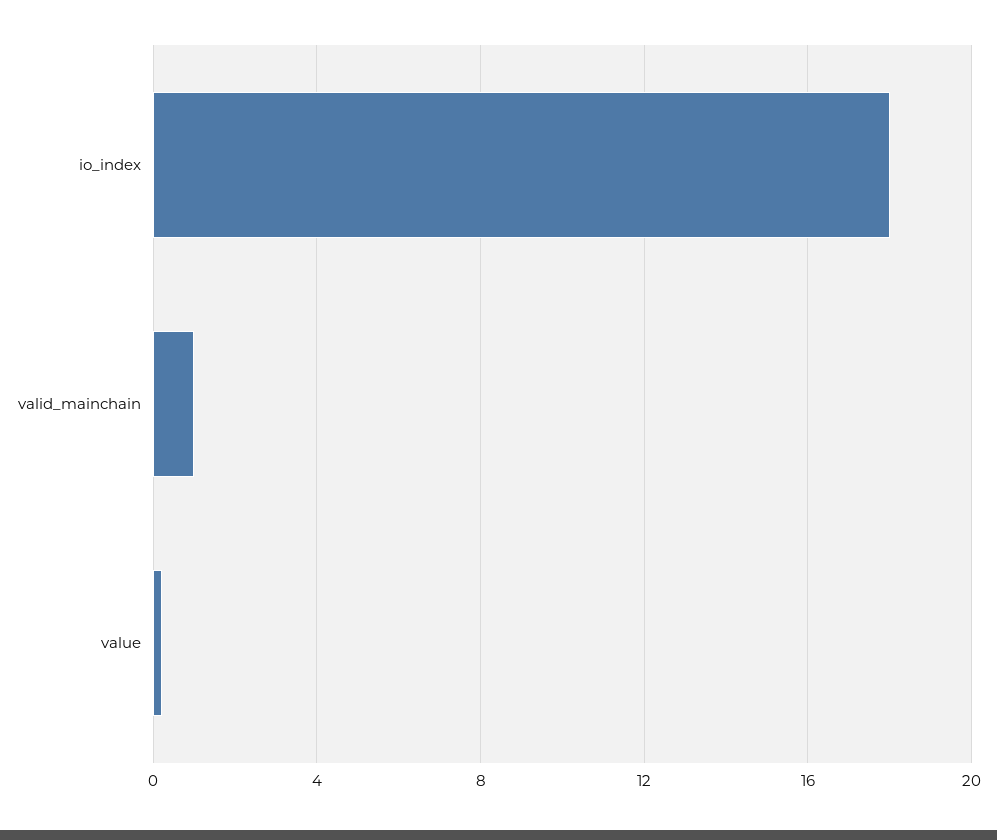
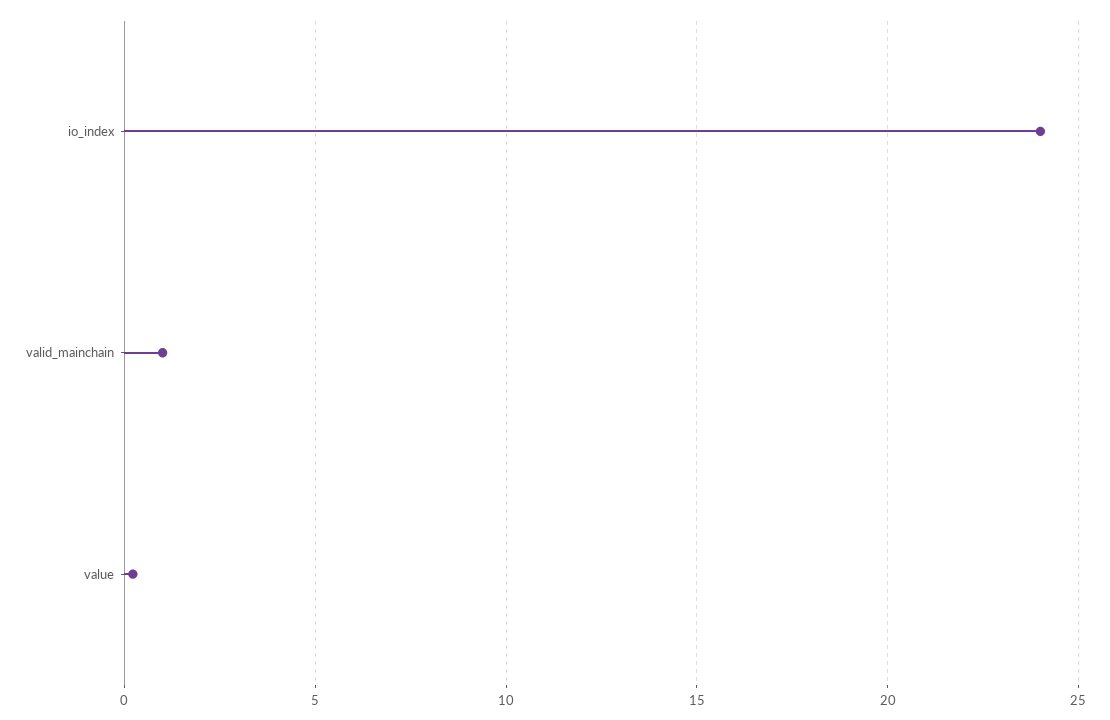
io_index: 18 -> 24

